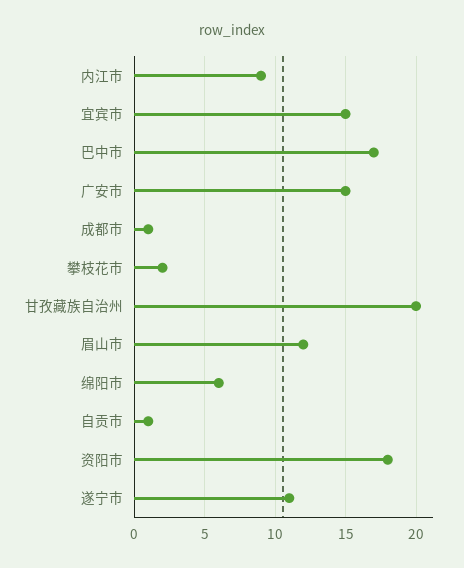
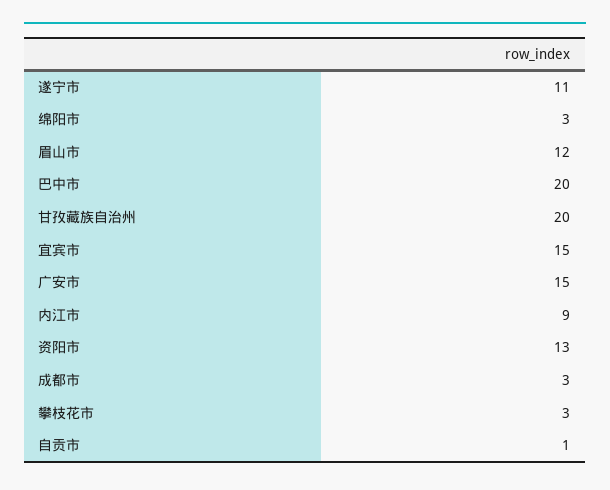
巴中市: 17 -> 20
成都市: 1 -> 3
攀枝花市: 2 -> 3
绵阳市: 6 -> 3
资阳市: 18 -> 13

